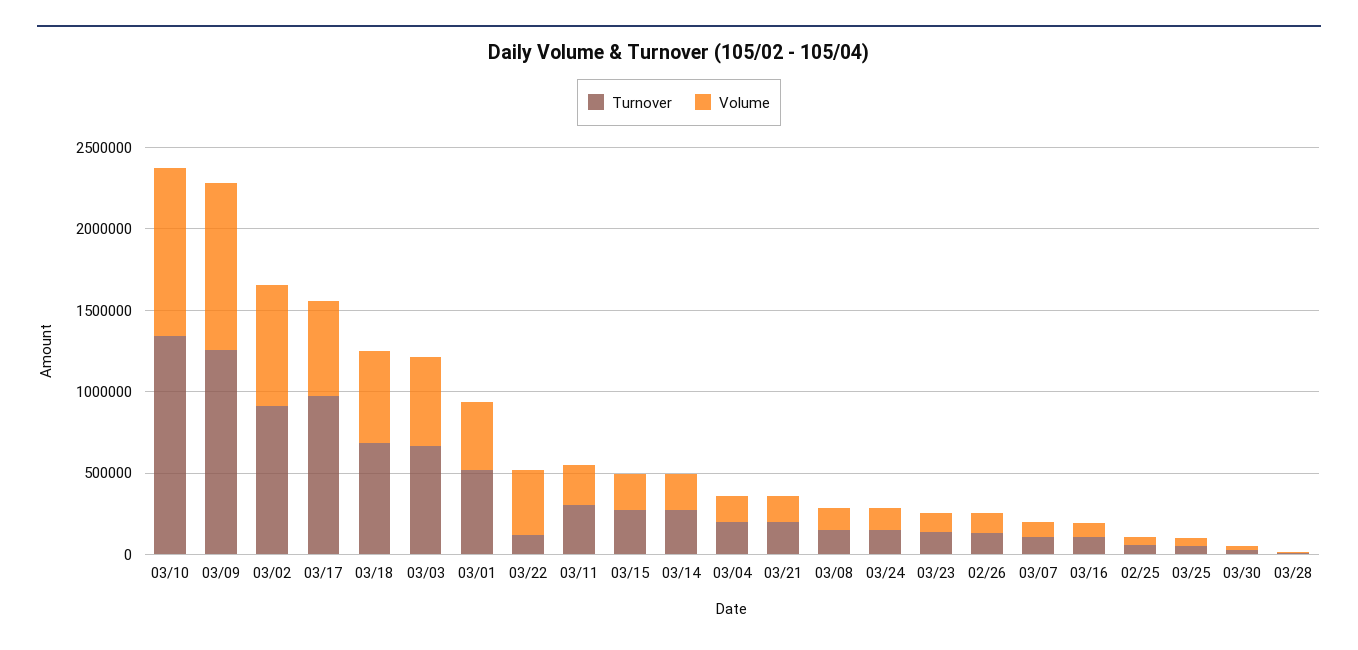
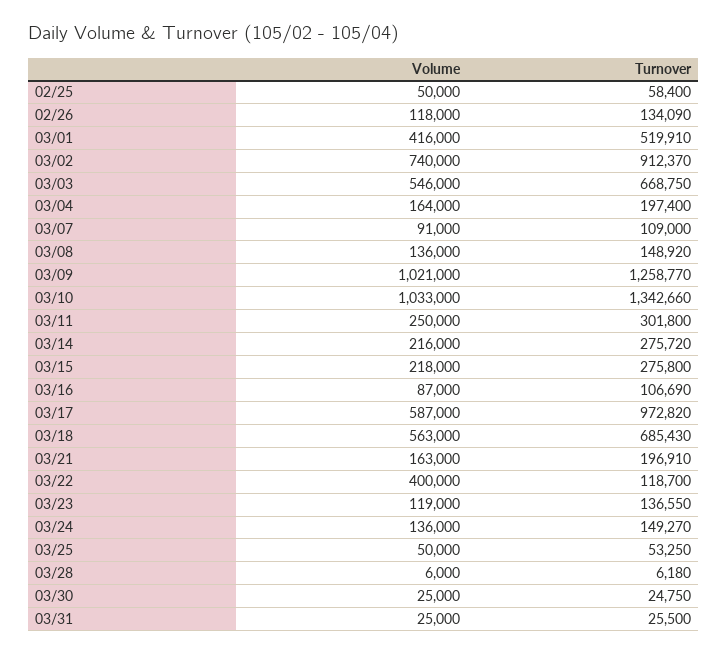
Volume, 03/31: none -> 25000
Turnover, 03/31: none -> 25500

